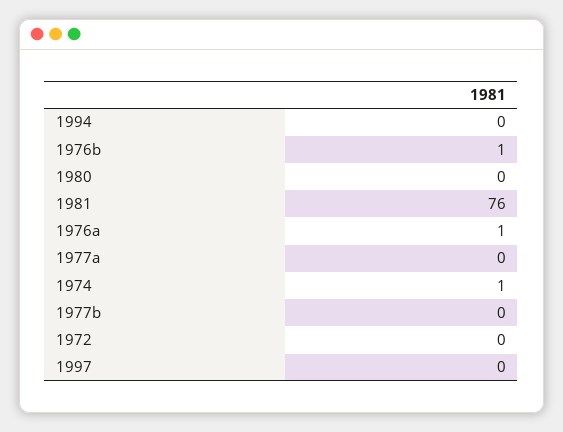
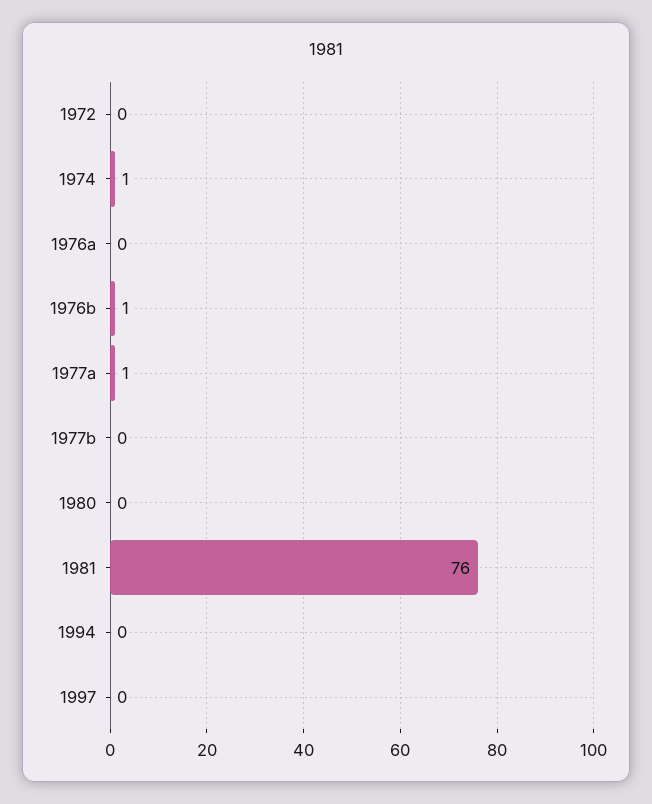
1976a: 1 -> 0
1977a: 0 -> 1

